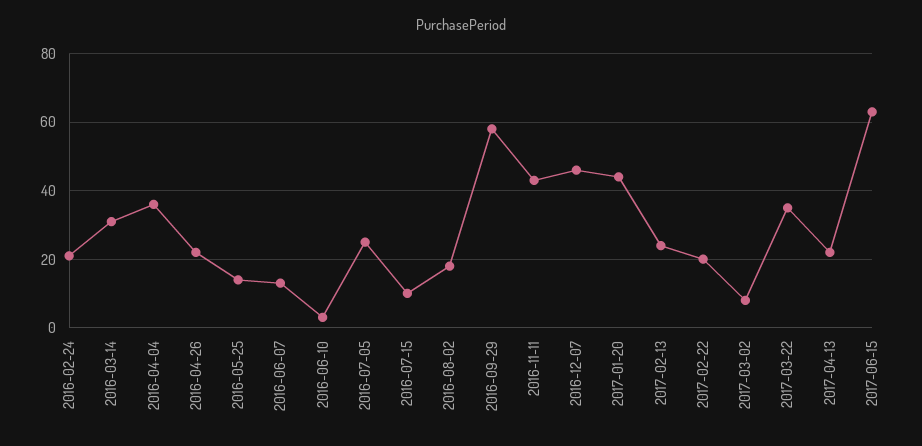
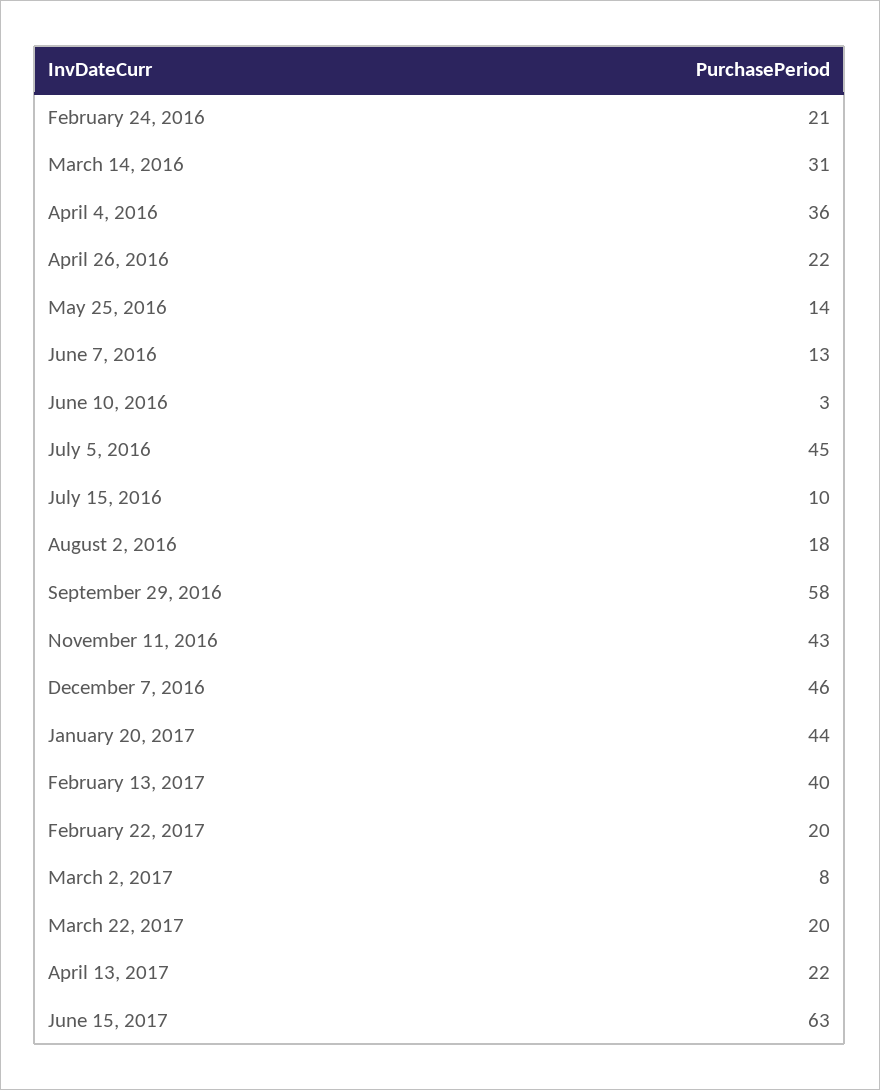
2016-07-05: 25 -> 45
2017-02-13: 25 -> 40
2017-03-22: 35 -> 20

